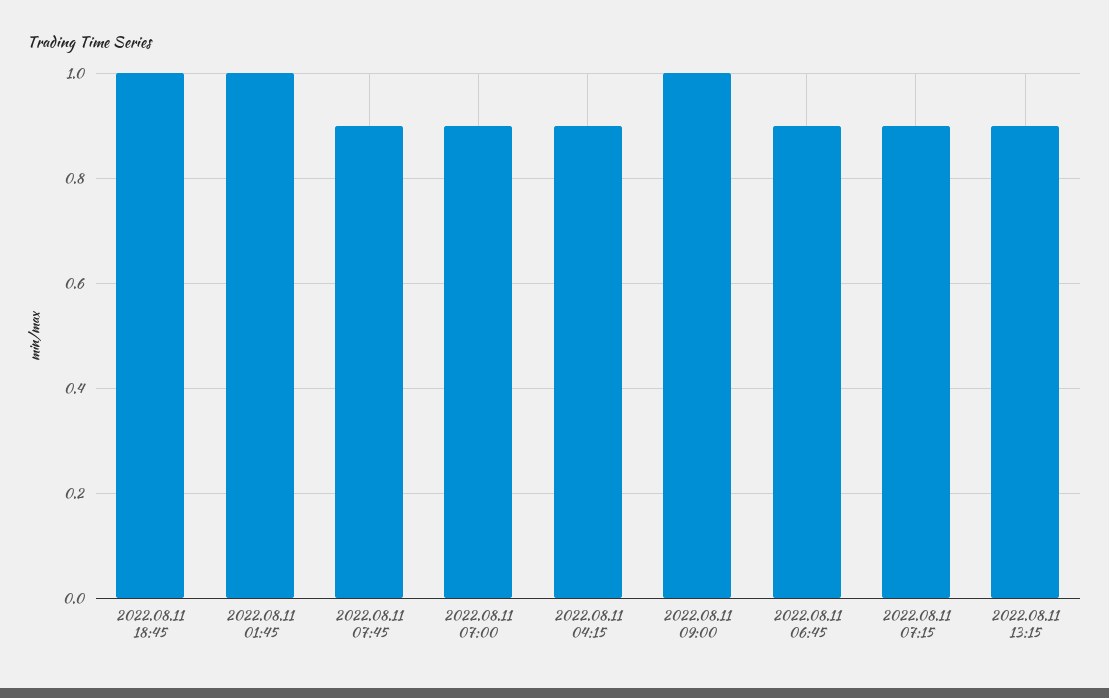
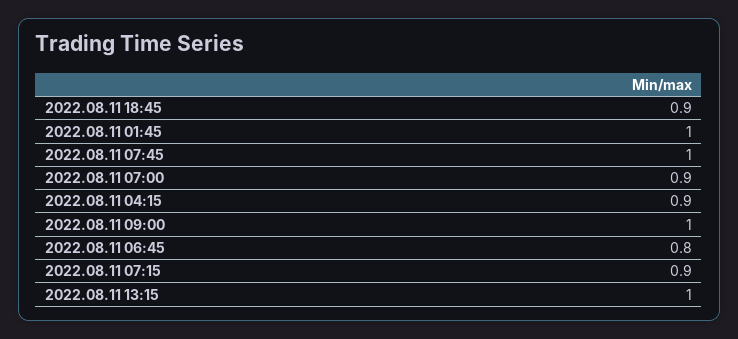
2022.08.11 18:45: 1 -> 0.9
2022.08.11 07:45: 0.9 -> 1
2022.08.11 06:45: 0.9 -> 0.8
2022.08.11 13:15: 0.9 -> 1

